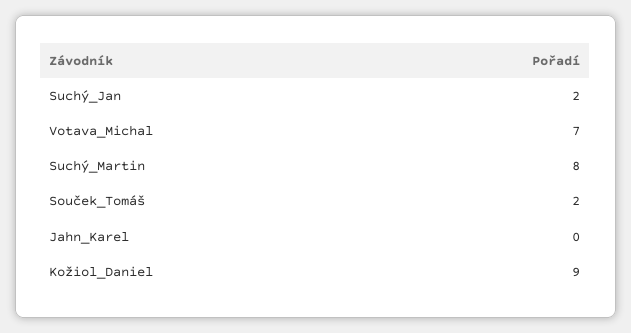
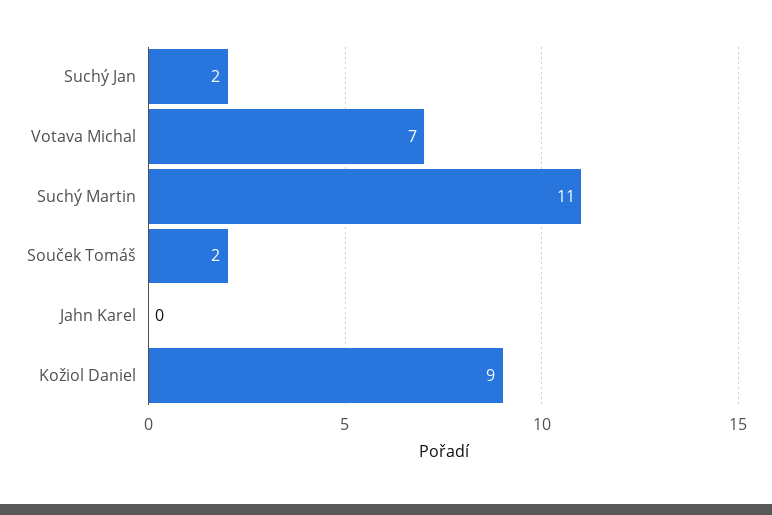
Suchý_Martin: 8 -> 11

